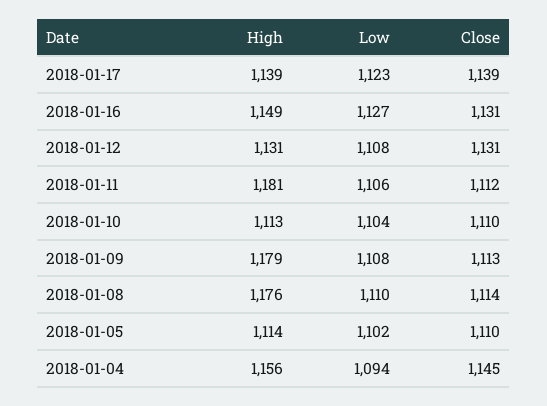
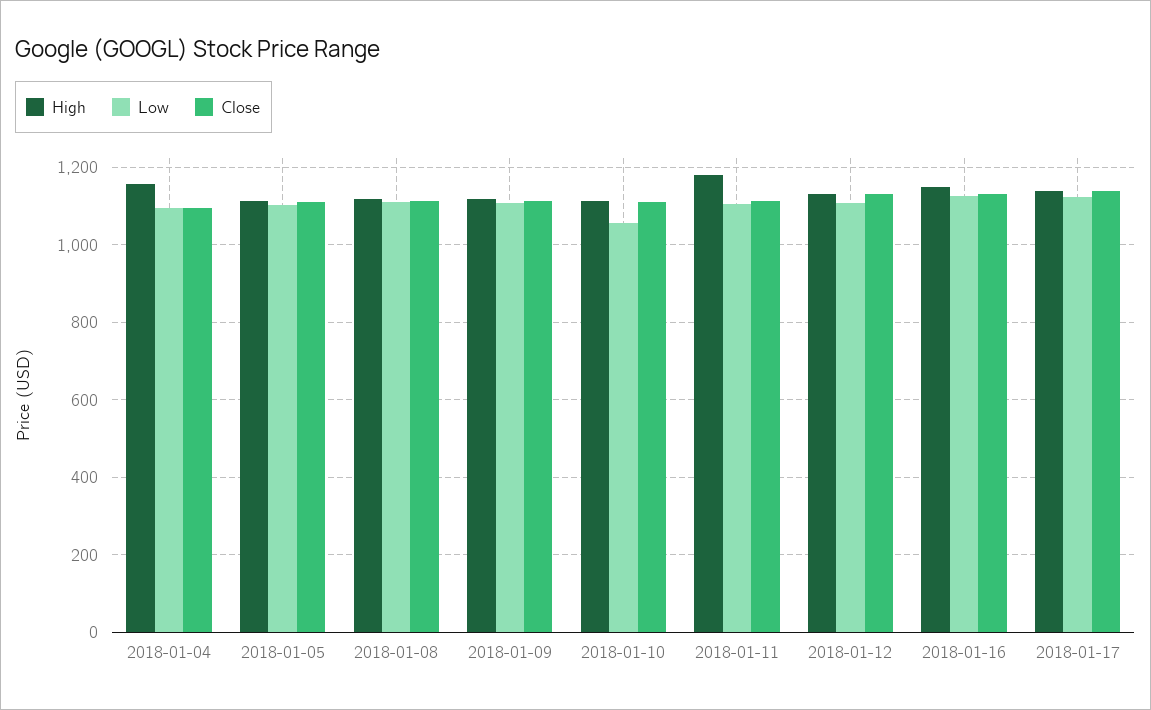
Low, 2018-01-10: 1104 -> 1060
High, 2018-01-09: 1179 -> 1120
High, 2018-01-08: 1176 -> 1120
Close, 2018-01-04: 1145 -> 1100

